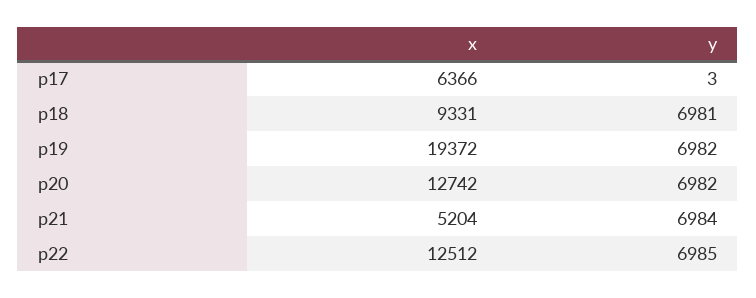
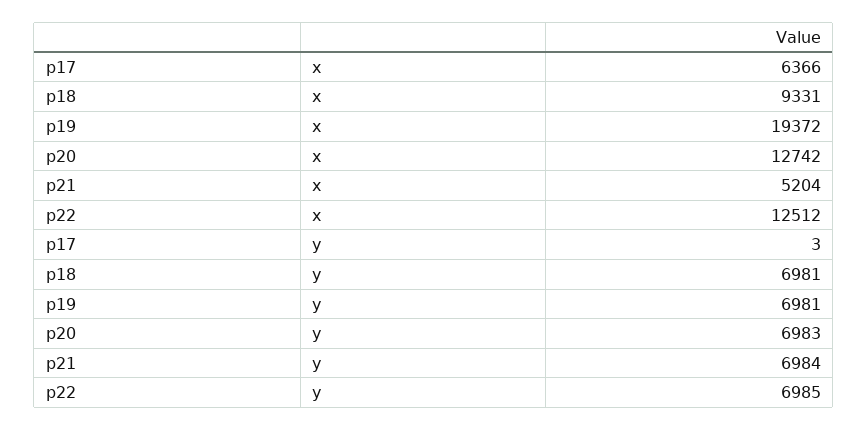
y, p19: 6982 -> 6981
y, p20: 6982 -> 6983

